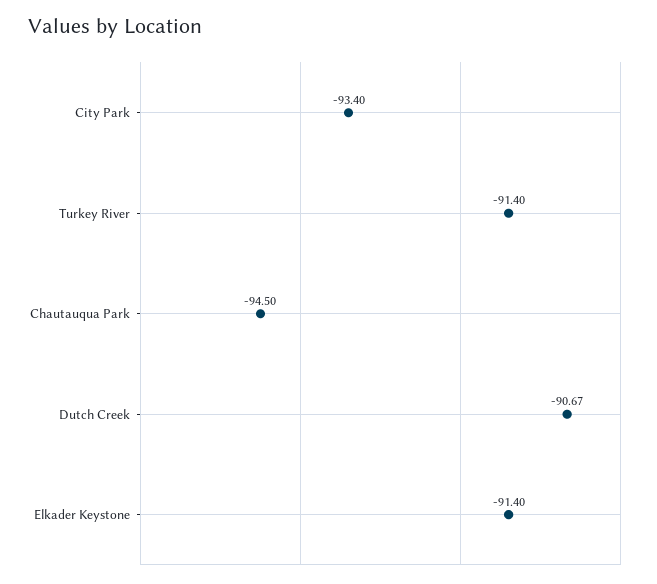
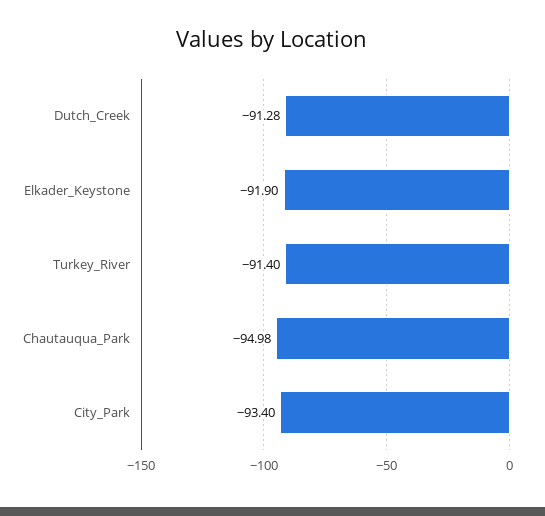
Chautauqua Park: -94.5 -> -94.98
Dutch Creek: -90.67 -> -91.28
Elkader Keystone: -91.4 -> -91.9

